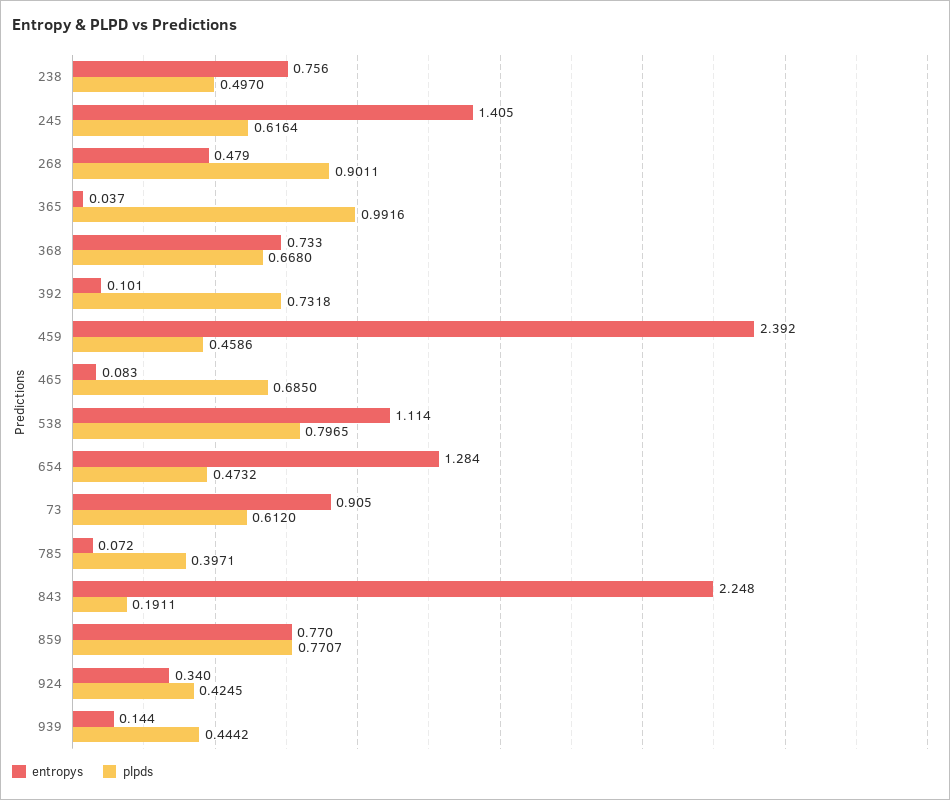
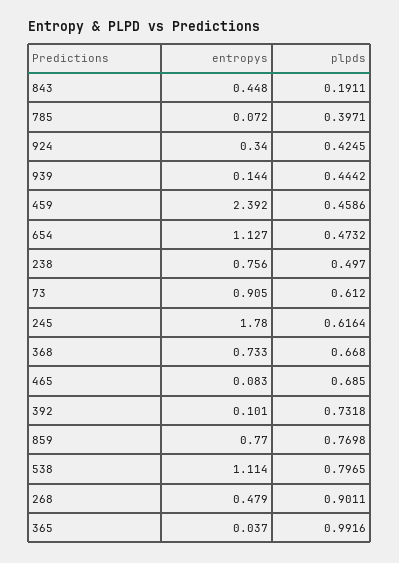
entropys, 245: 1.405 -> 1.78
entropys, 654: 1.284 -> 1.127
entropys, 843: 2.248 -> 0.448
plpds, 859: 0.7707 -> 0.7698

